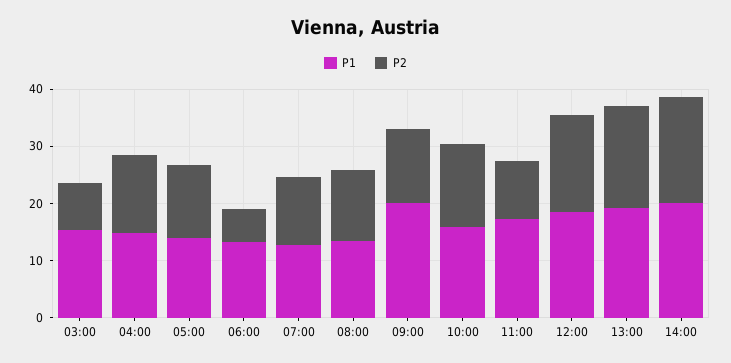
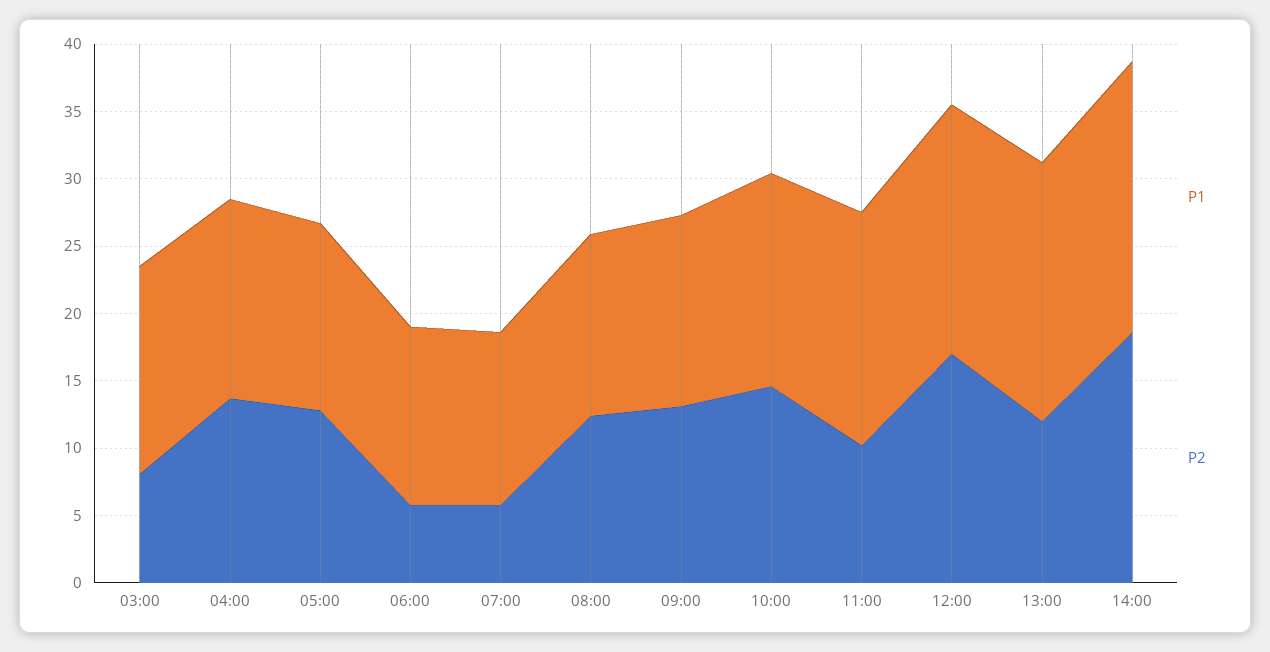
P2, 07:00: 12 -> 6
P1, 09:00: 20 -> 14
P2, 13:00: 18 -> 12

